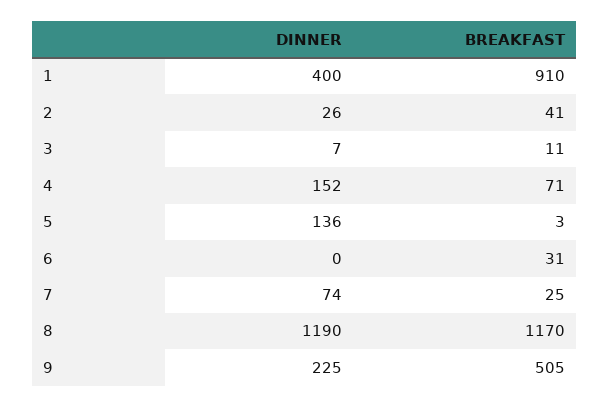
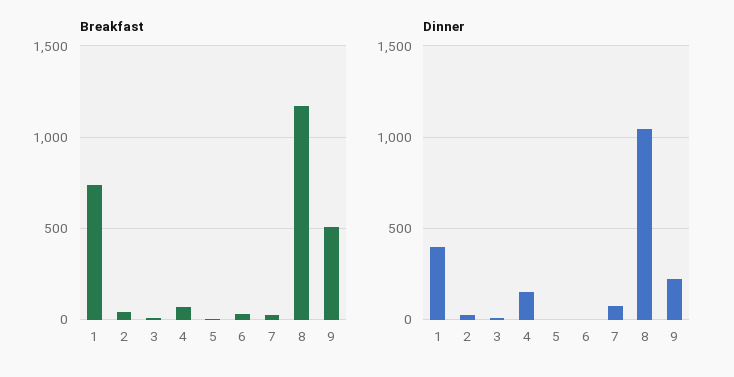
BREAKFAST, 1: 910 -> 750
DINNER, 5: 136 -> 0
DINNER, 8: 1190 -> 1050

